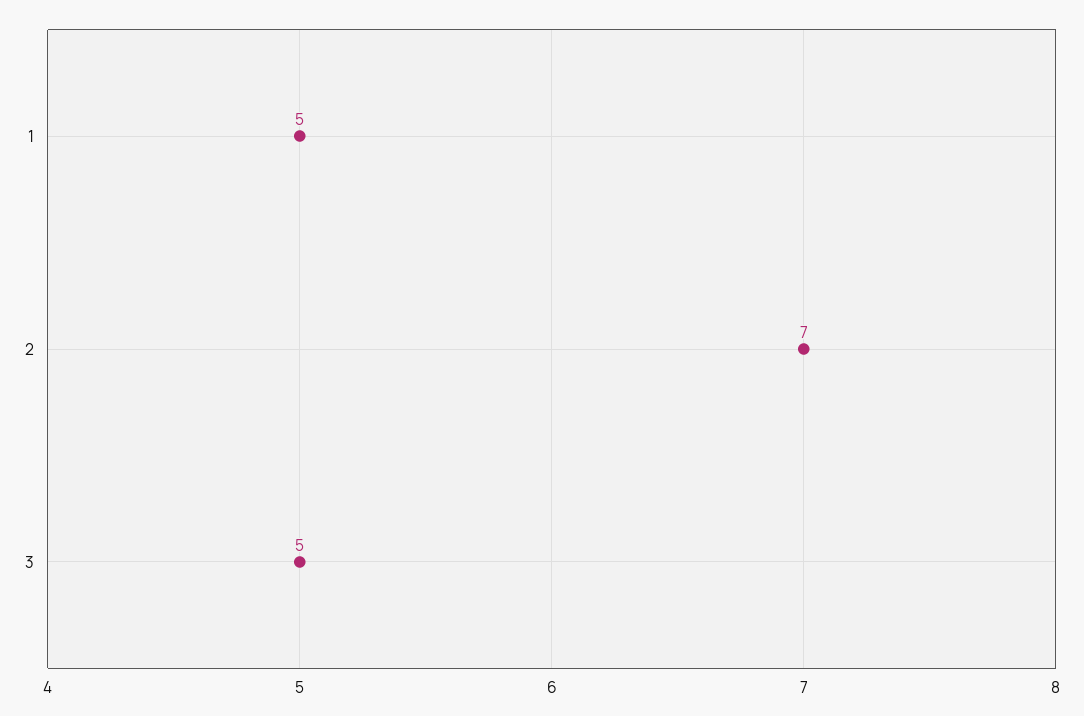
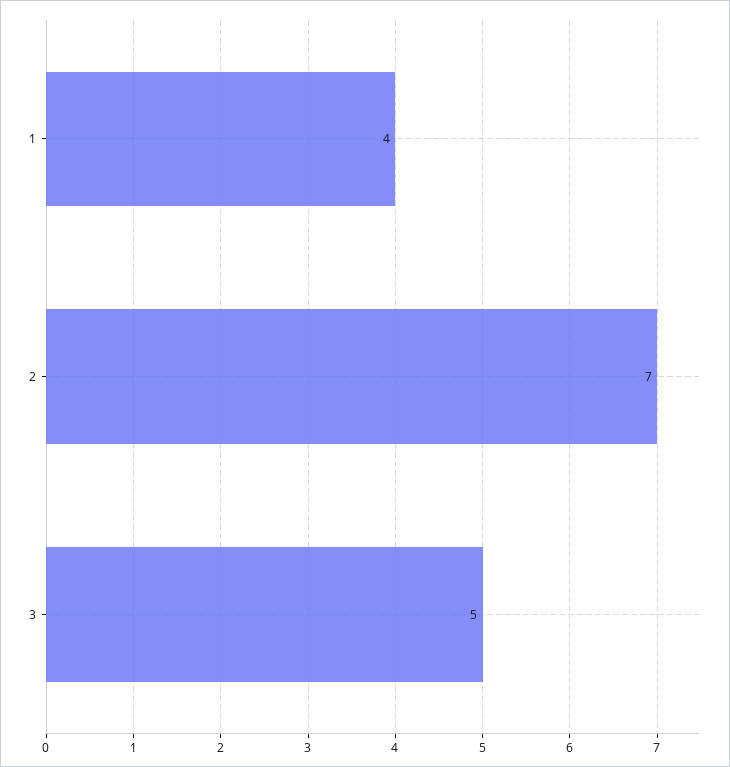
1: 5 -> 4

